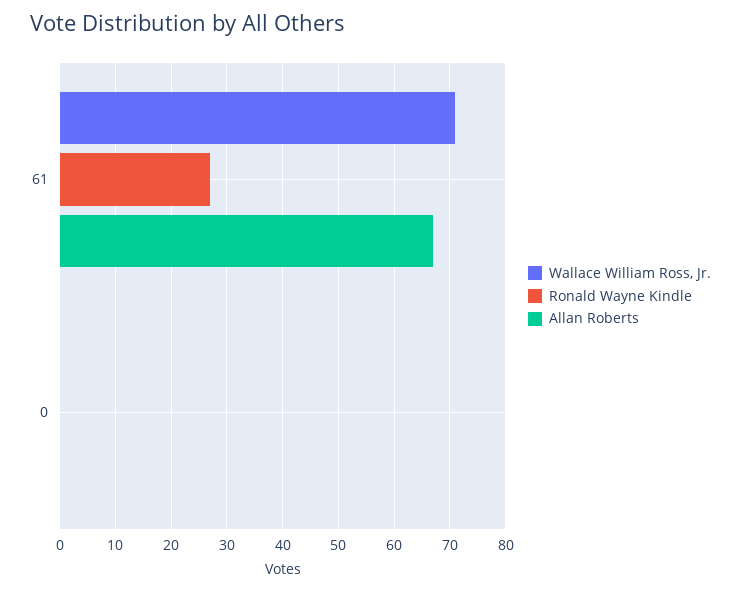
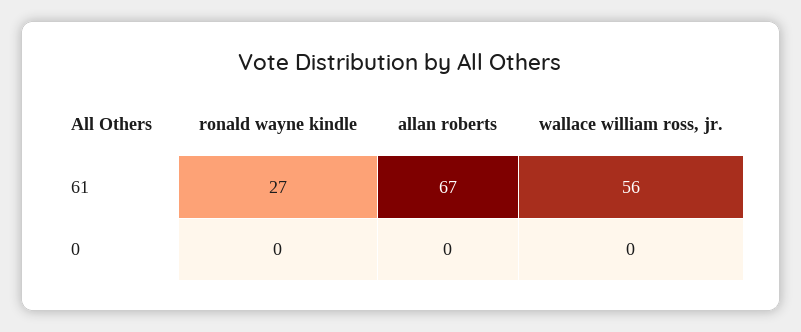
Wallace William Ross, Jr., 61: 70 -> 56

